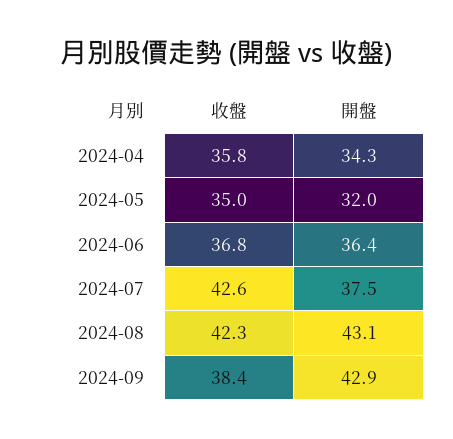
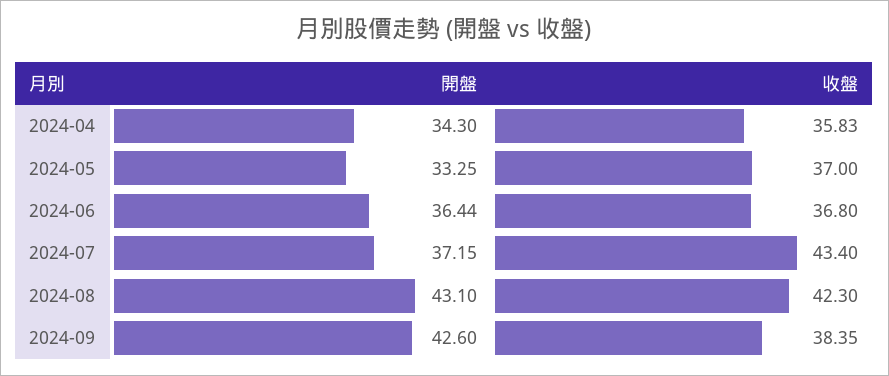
收盤, 2024-05: 35 -> 37
開盤, 2024-05: 32 -> 33.25
收盤, 2024-07: 42.6 -> 43.4
開盤, 2024-07: 37.5 -> 37.15
開盤, 2024-09: 42.9 -> 42.6

